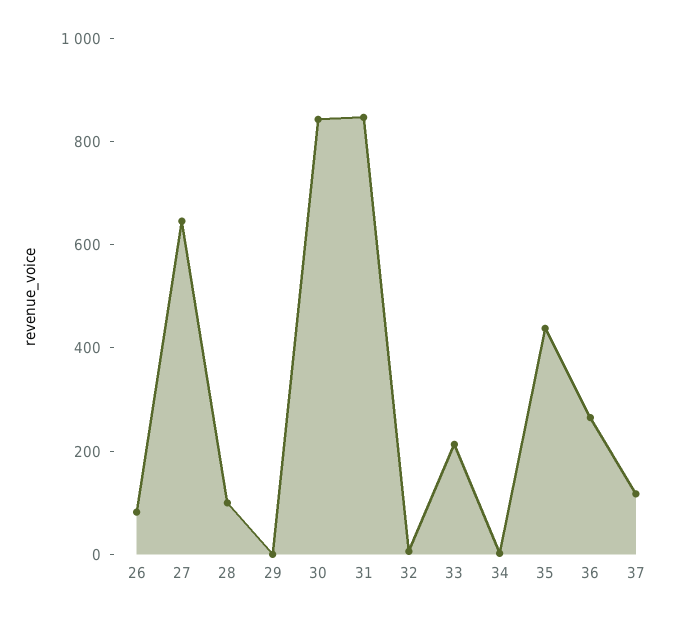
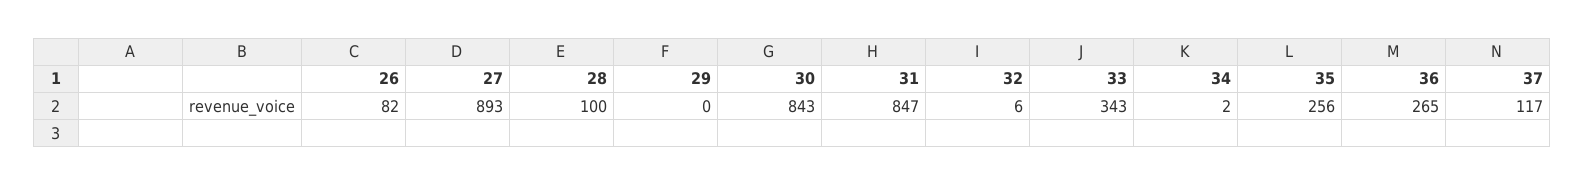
27: 650 -> 893
33: 200 -> 343
35: 450 -> 256

